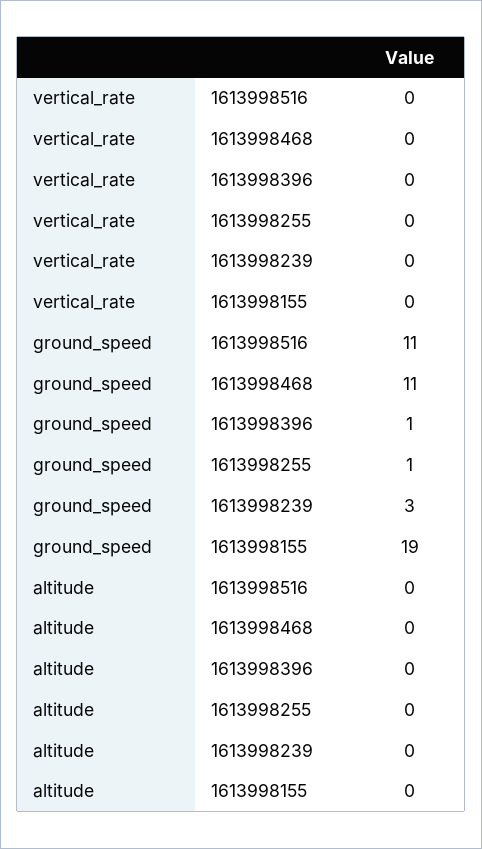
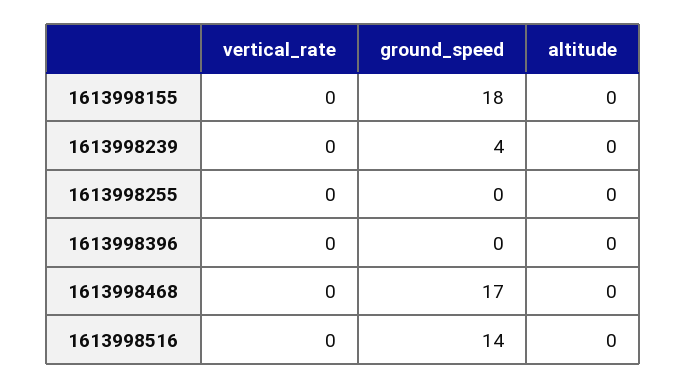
ground_speed, 1613998516: 11 -> 14
ground_speed, 1613998468: 11 -> 17
ground_speed, 1613998396: 1 -> 0
ground_speed, 1613998255: 1 -> 0
ground_speed, 1613998239: 3 -> 4
ground_speed, 1613998155: 19 -> 18

